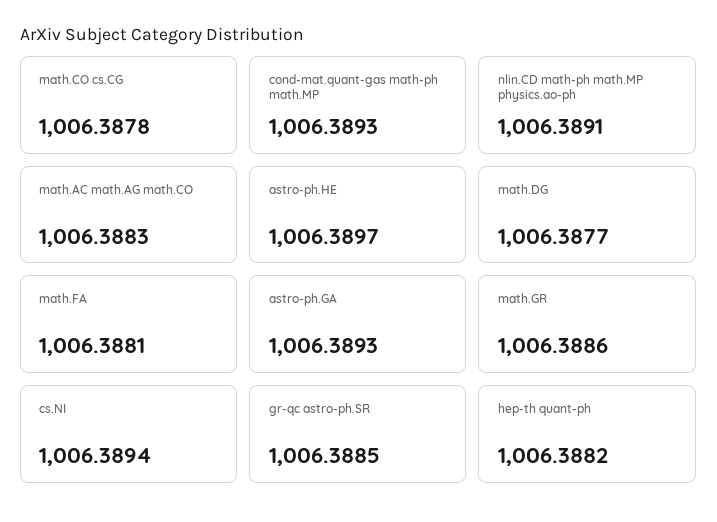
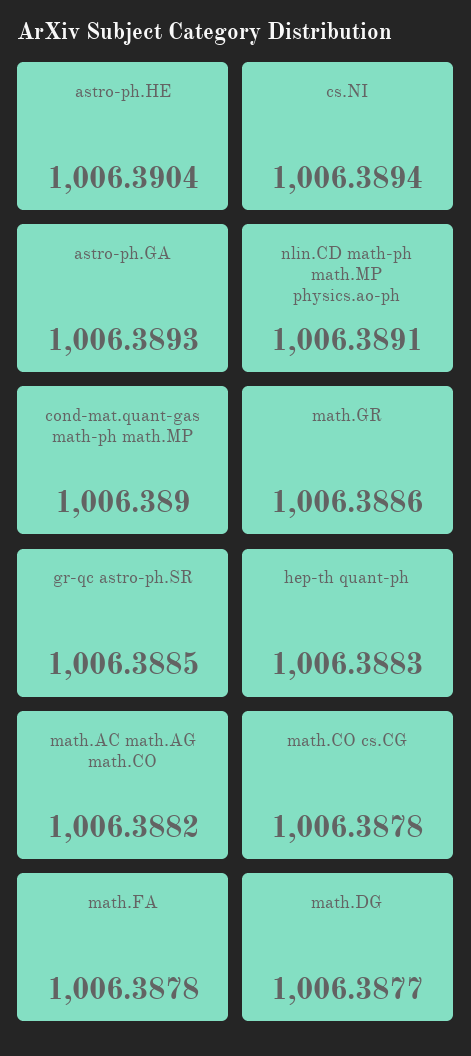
cond-mat.quant-gas math-ph math.MP: 1006.3893 -> 1006.389
math.AC math.AG math.CO: 1006.3883 -> 1006.3882
astro-ph.HE: 1006.3897 -> 1006.3904
math.FA: 1006.3881 -> 1006.3878
hep-th quant-ph: 1006.3882 -> 1006.3883

